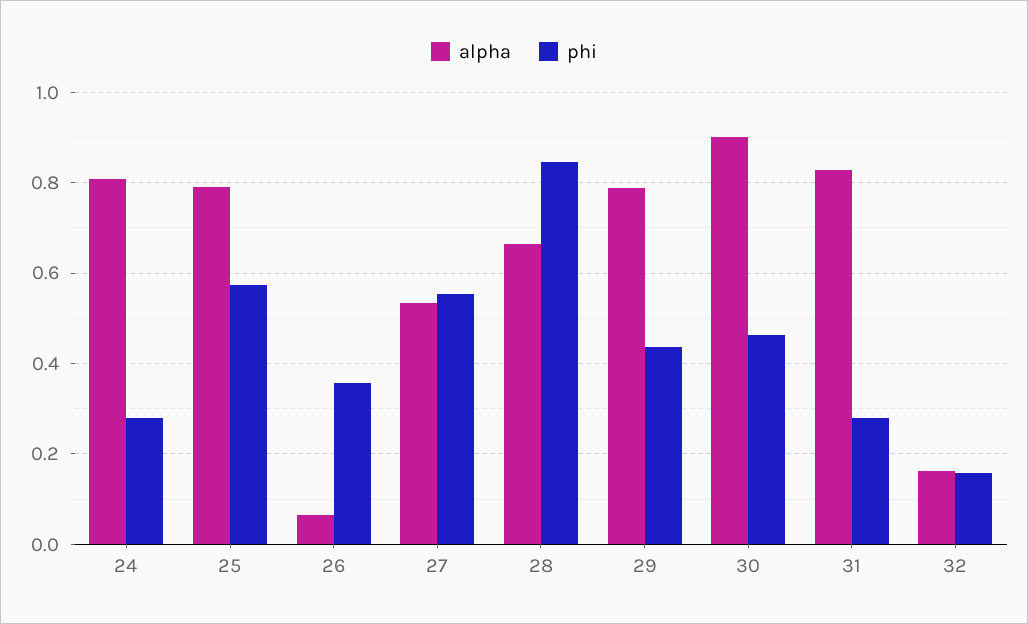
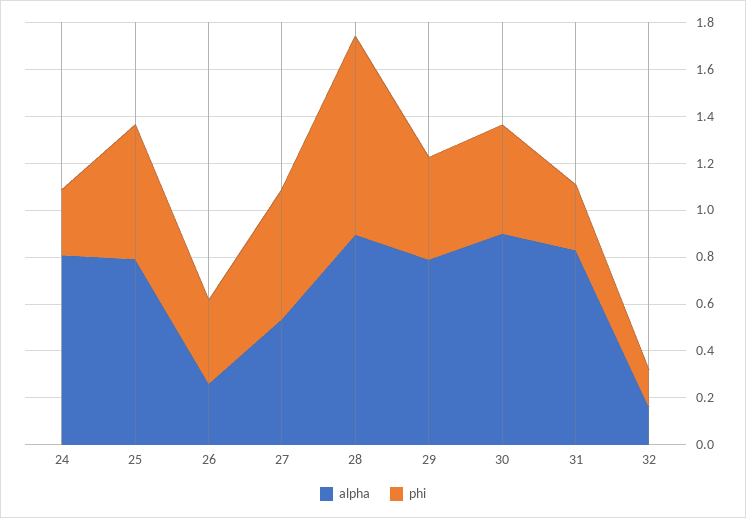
alpha, 26: 0.06 -> 0.25
alpha, 28: 0.66 -> 0.9

